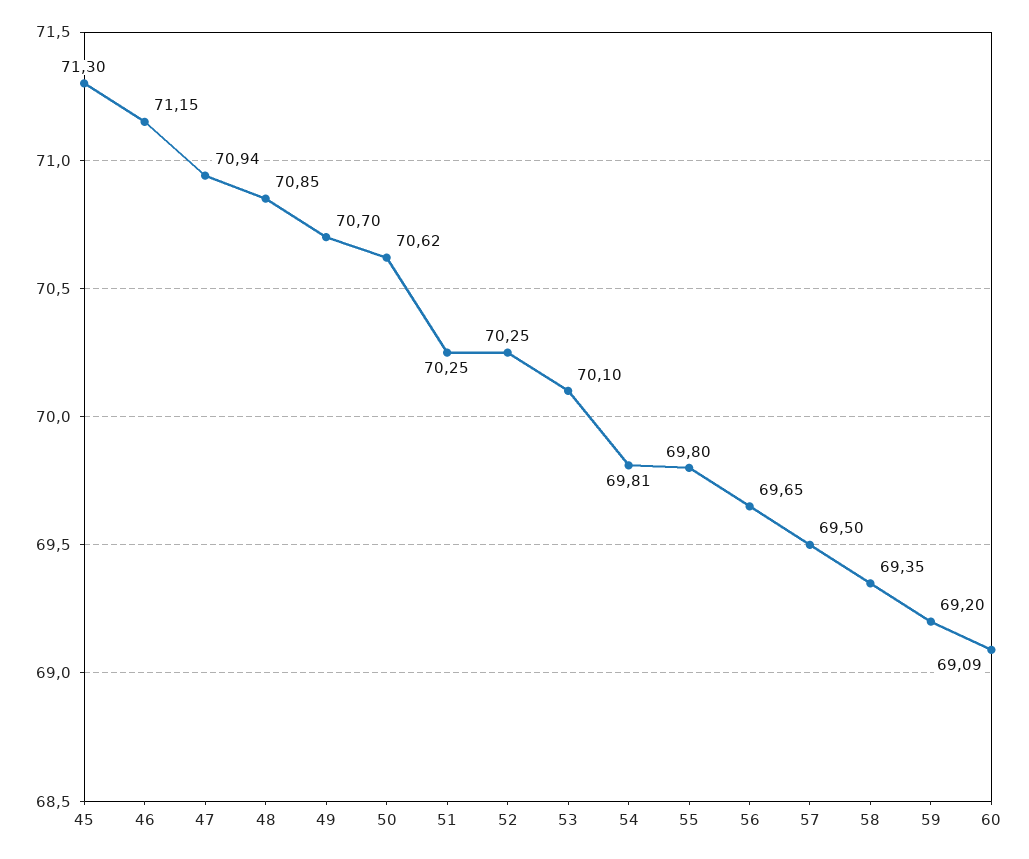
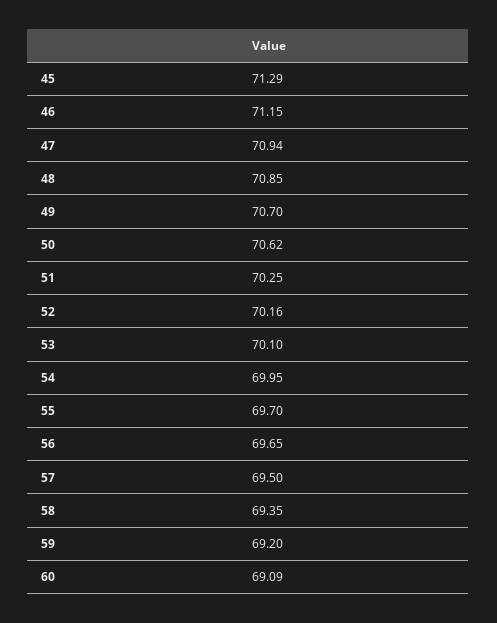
45: 71.3 -> 71.29
52: 70.25 -> 70.16
54: 69.81 -> 69.95
55: 69.8 -> 69.7

